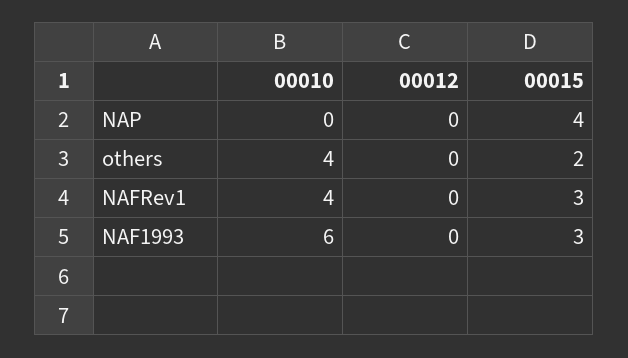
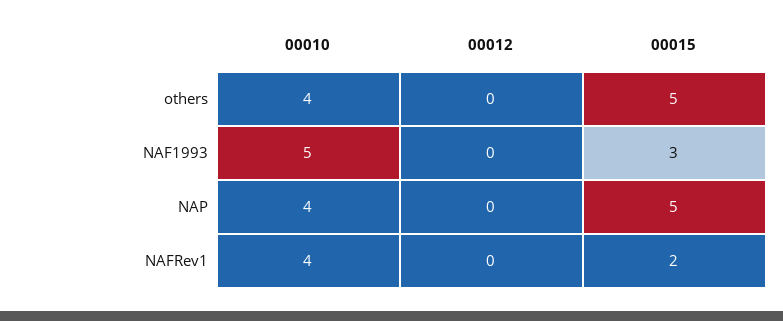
00010, NAP: 0 -> 4
00015, NAP: 4 -> 5
00015, others: 2 -> 5
00015, NAFRev1: 3 -> 2
00010, NAF1993: 6 -> 5

